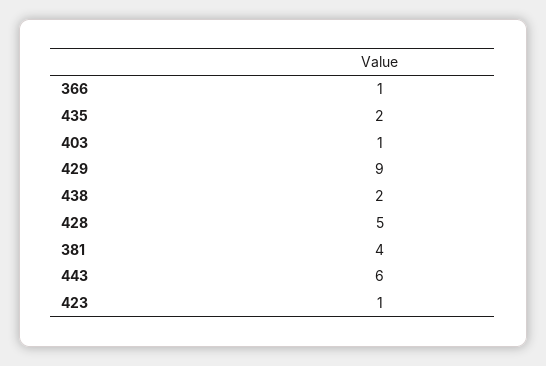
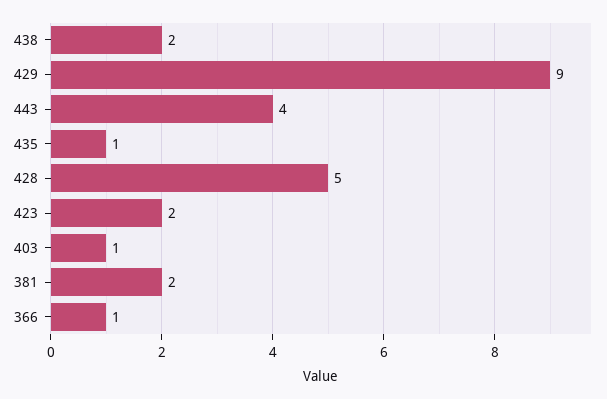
435: 2 -> 1
381: 4 -> 2
443: 6 -> 4
423: 1 -> 2

